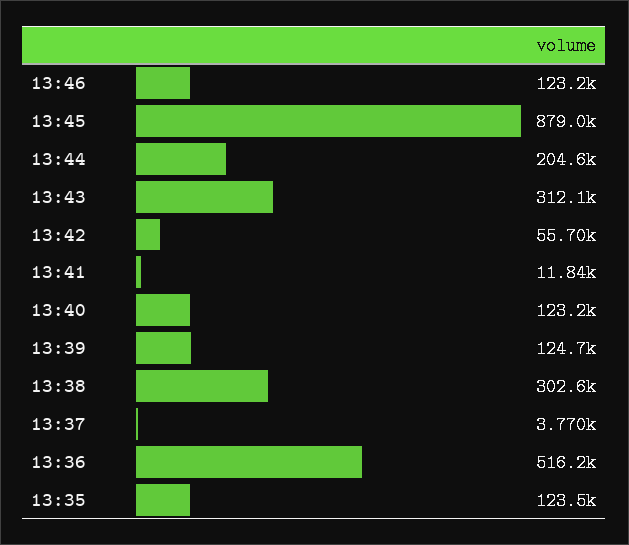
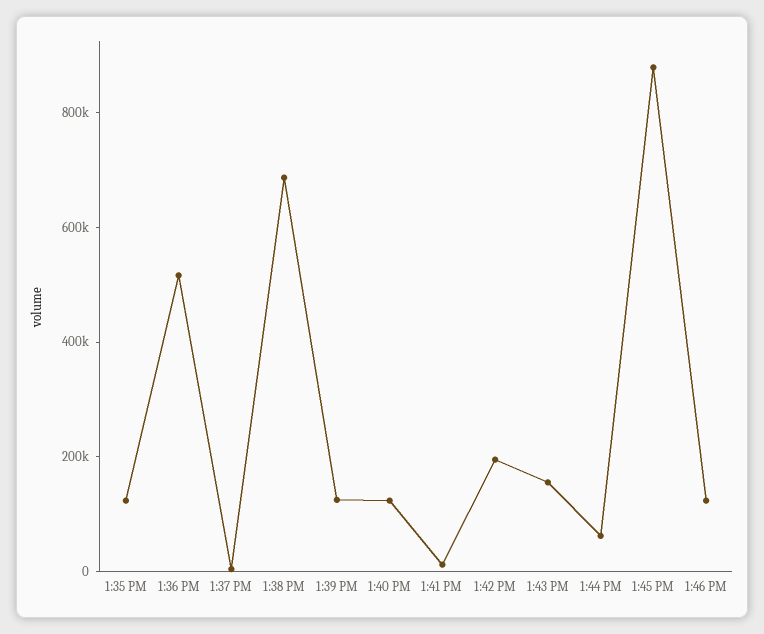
13:44: 204600 -> 50000
13:43: 312100 -> 150000
13:42: 55700 -> 200000
13:38: 302600 -> 700000

